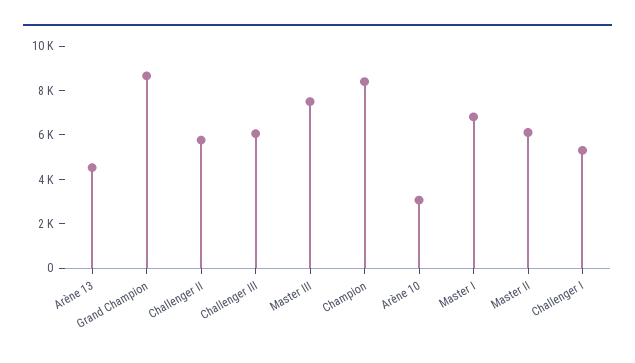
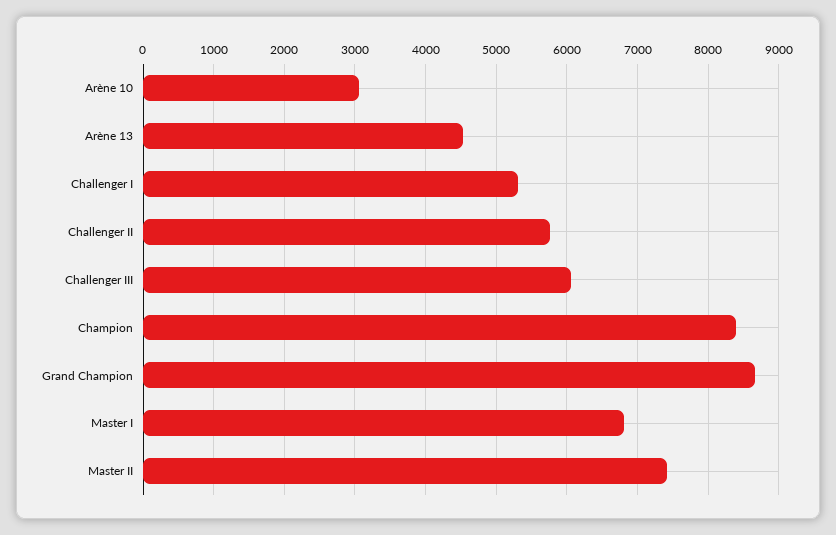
Master III: 7500 -> none
Master II: 6000 -> 7400

